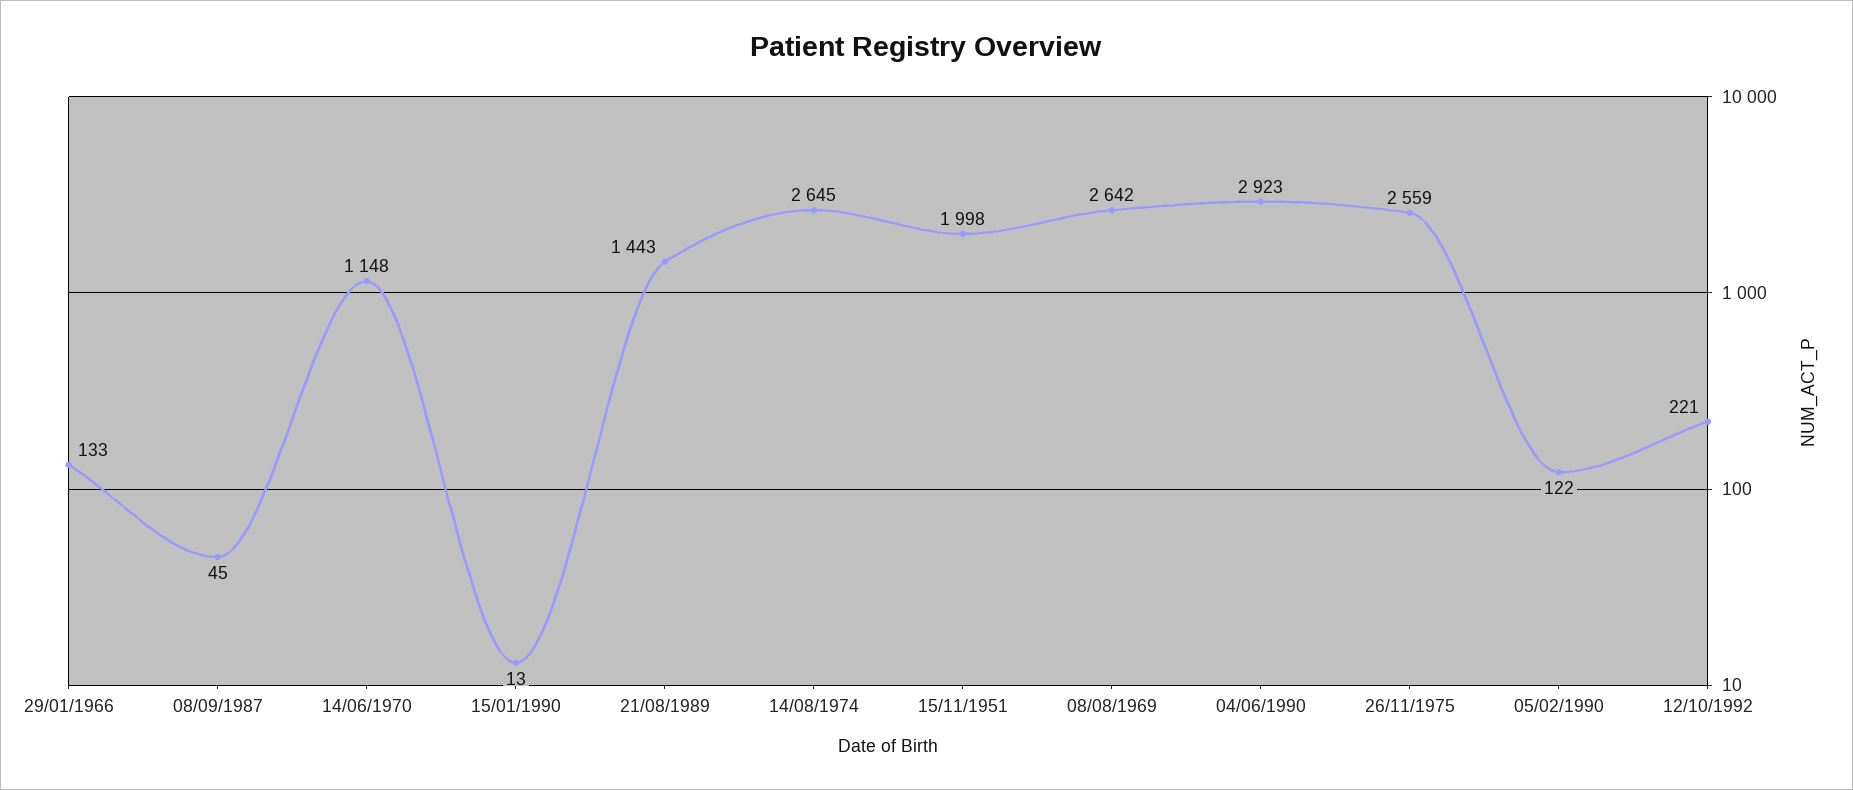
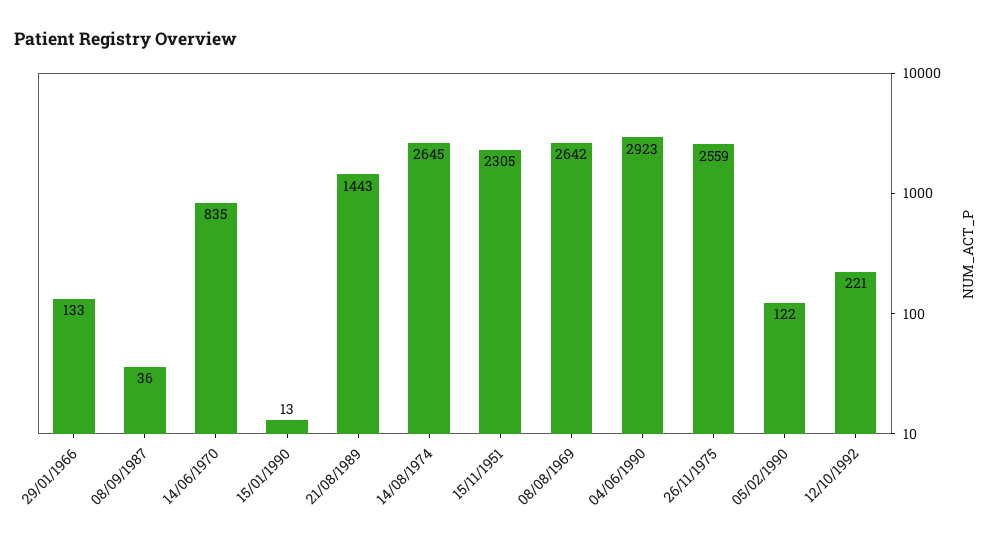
08/09/1987: 45 -> 36
14/06/1970: 1148 -> 835
15/11/1951: 1998 -> 2305

